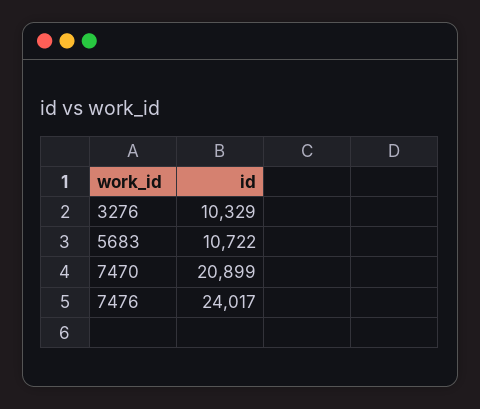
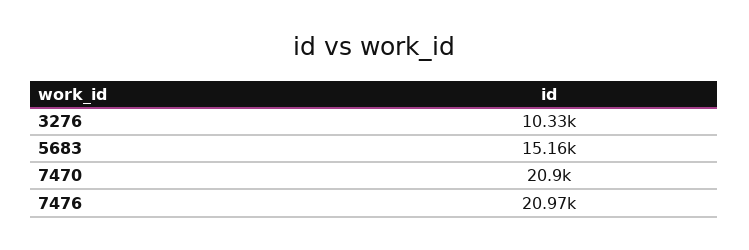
5683: 10722 -> 15160
7476: 24017 -> 20970

